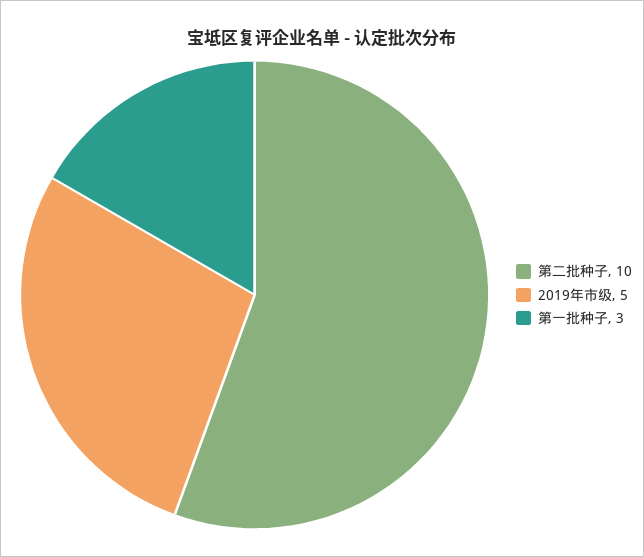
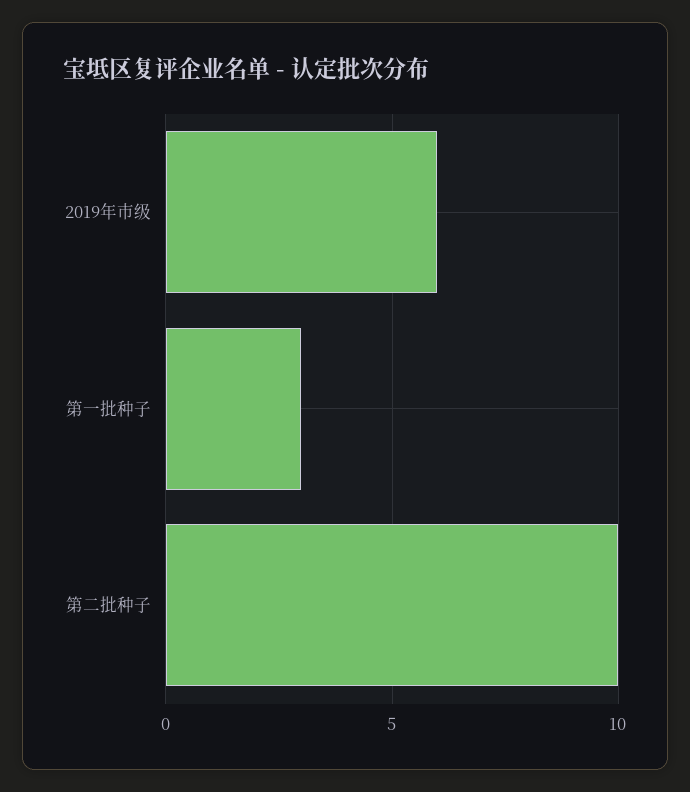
2019年市级: 5 -> 6

